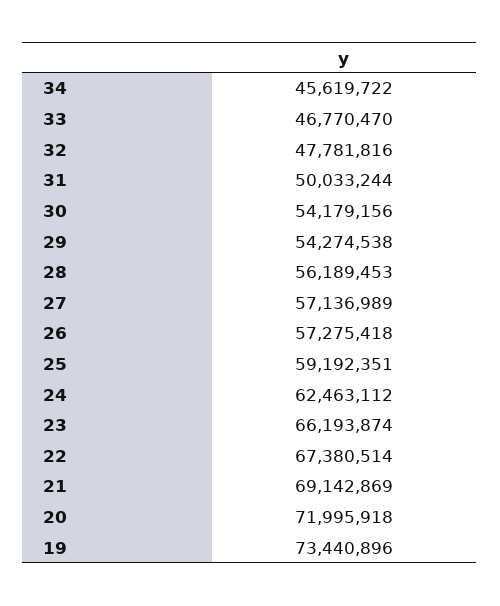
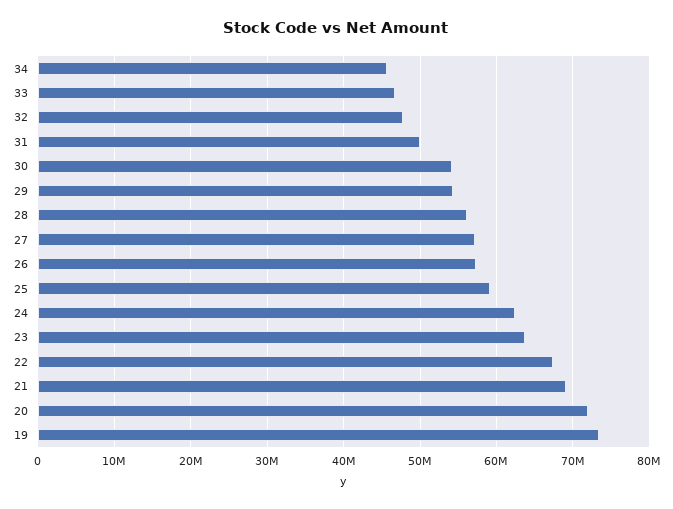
23: 66193874 -> 64000000

